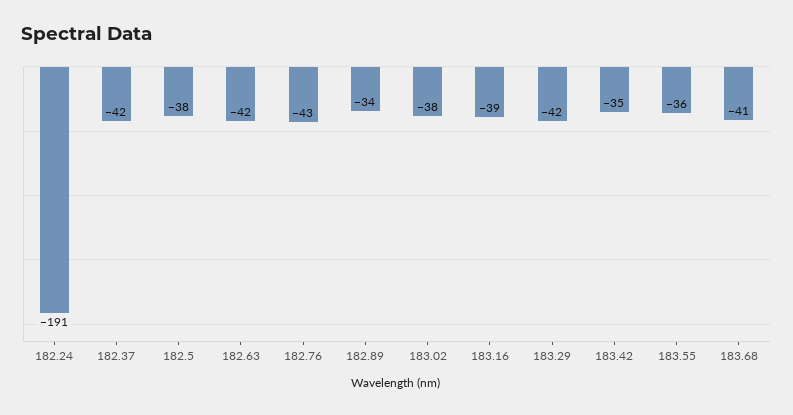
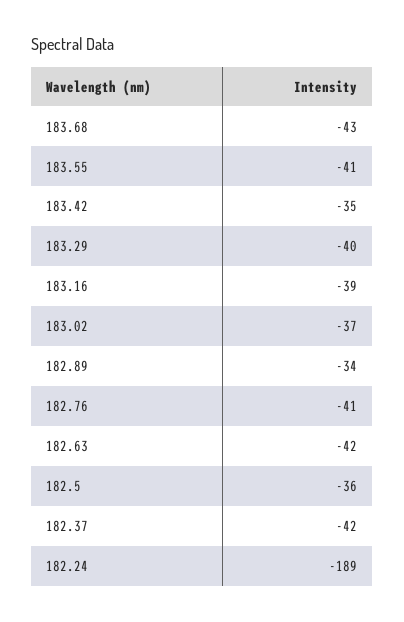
182.24: -191 -> -189
182.5: -38 -> -36
182.76: -43 -> -41
183.02: -38 -> -37
183.29: -42 -> -40
183.55: -36 -> -41
183.68: -41 -> -43

